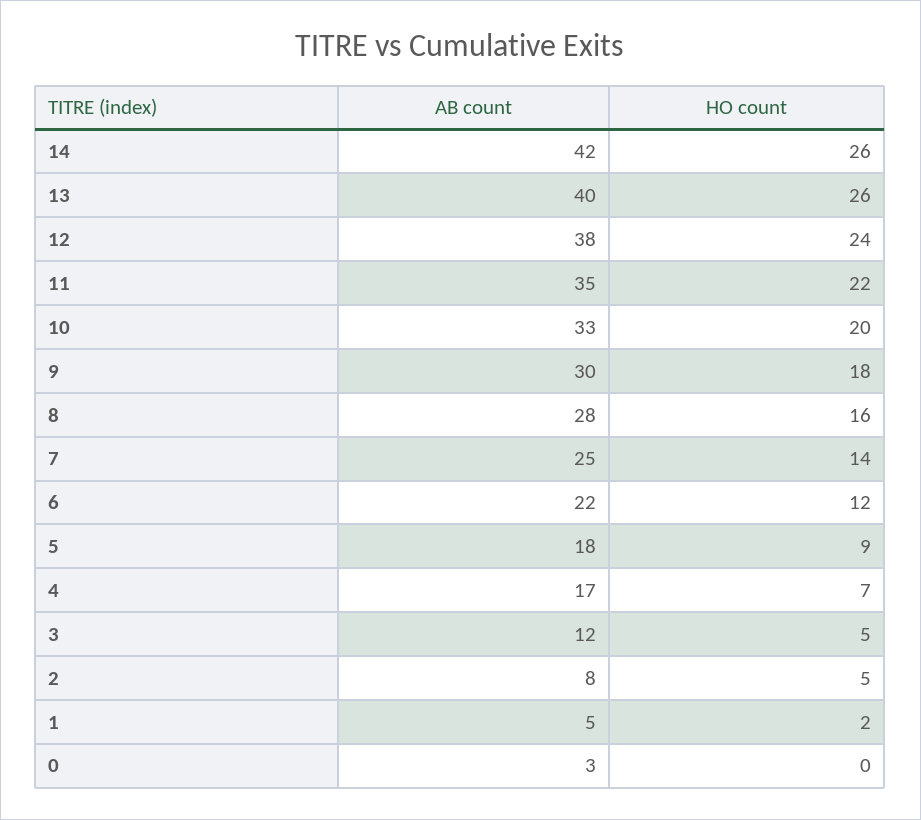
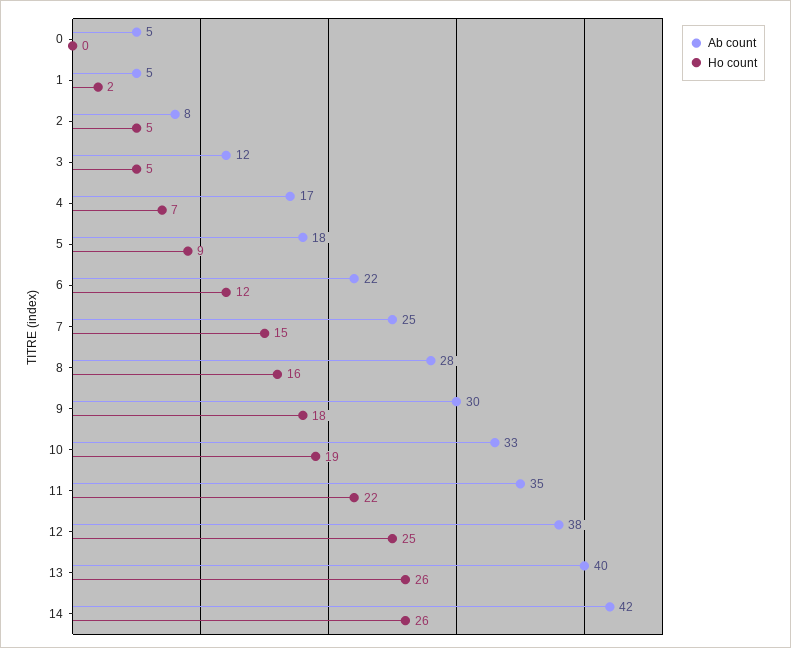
HO count, 12: 24 -> 25
HO count, 10: 20 -> 19
HO count, 7: 14 -> 15
AB count, 0: 3 -> 5

